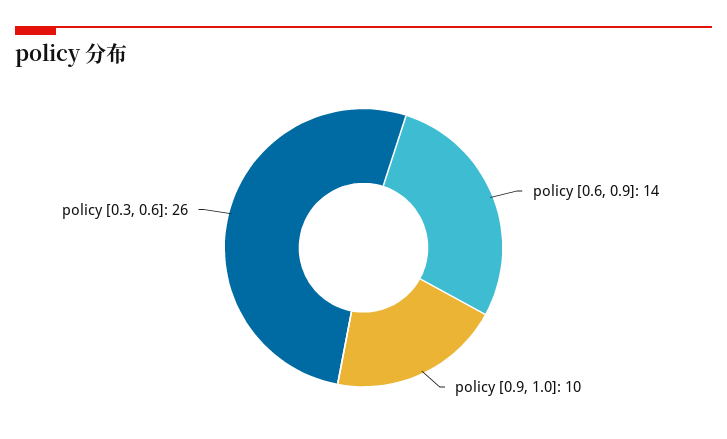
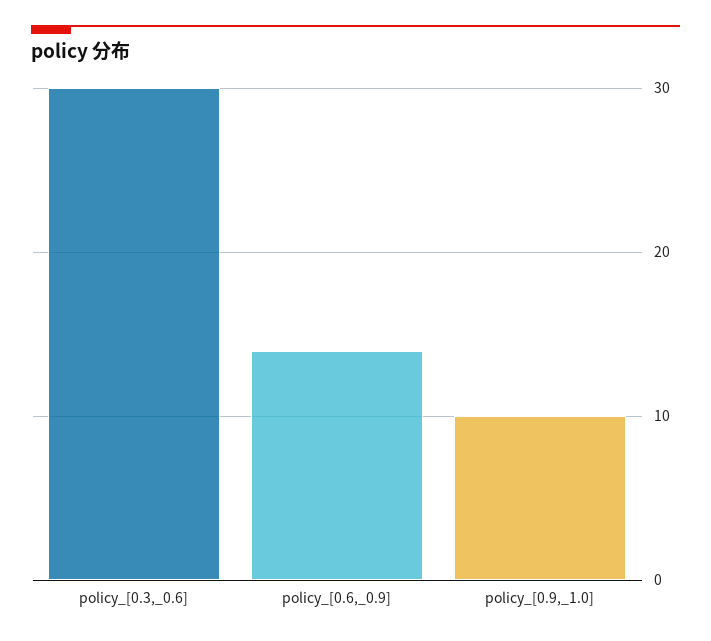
policy [0.3, 0.6]: 26 -> 30

